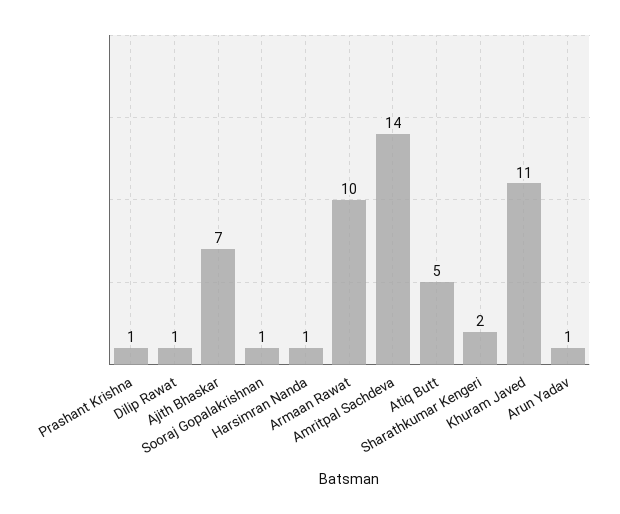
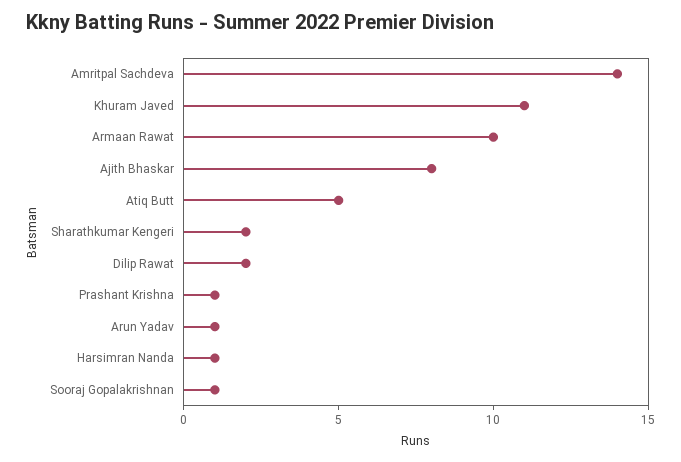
Dilip Rawat: 1 -> 2
Ajith Bhaskar: 7 -> 8

